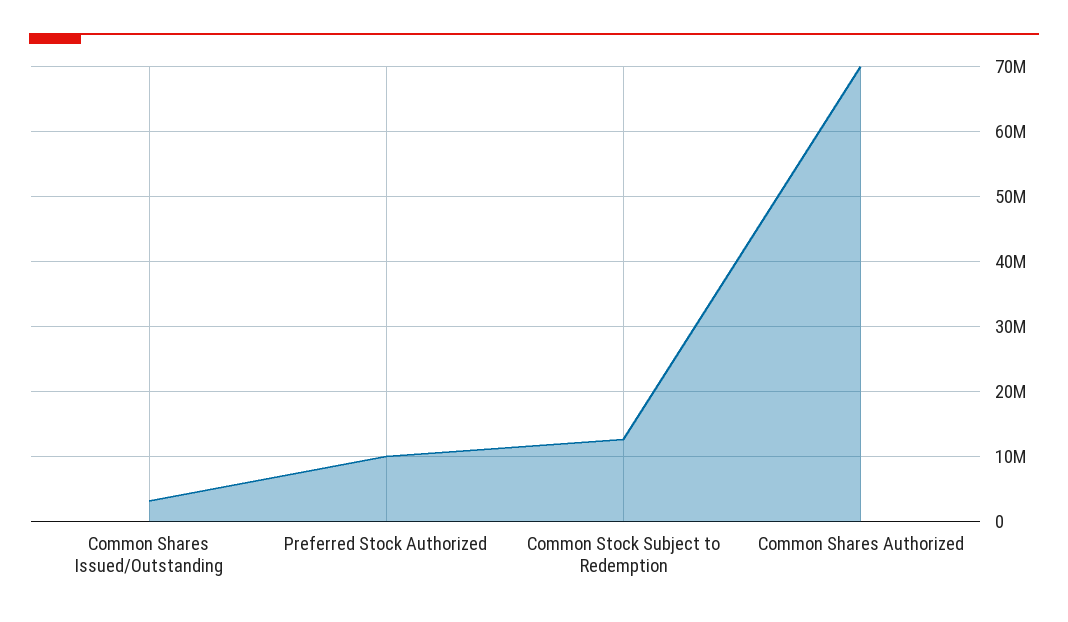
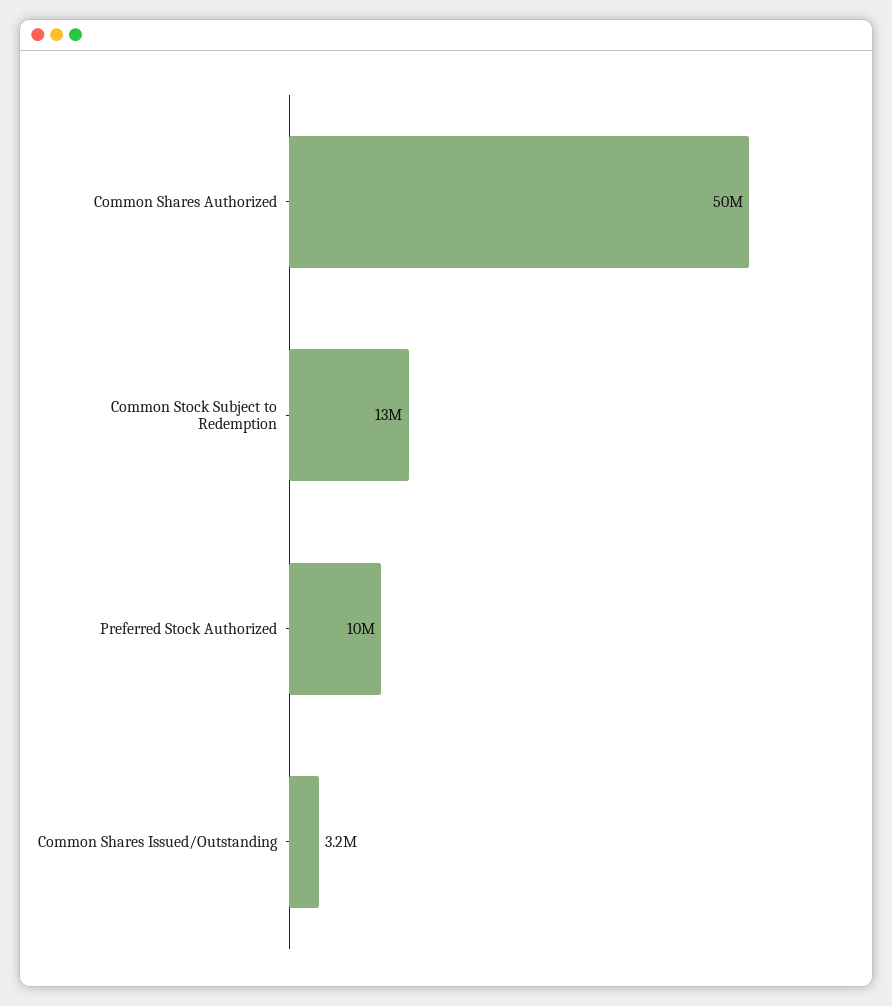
Common Shares Authorized: 70000000 -> 50000000

